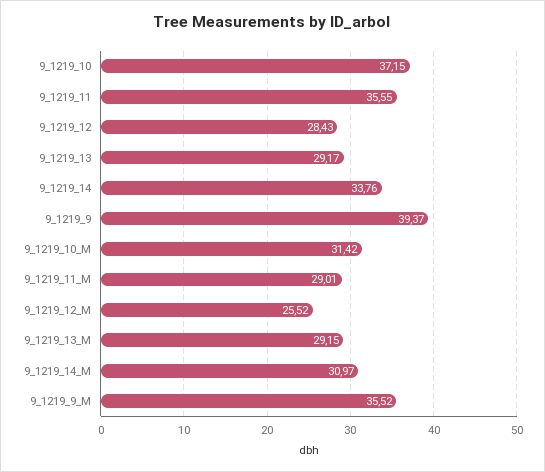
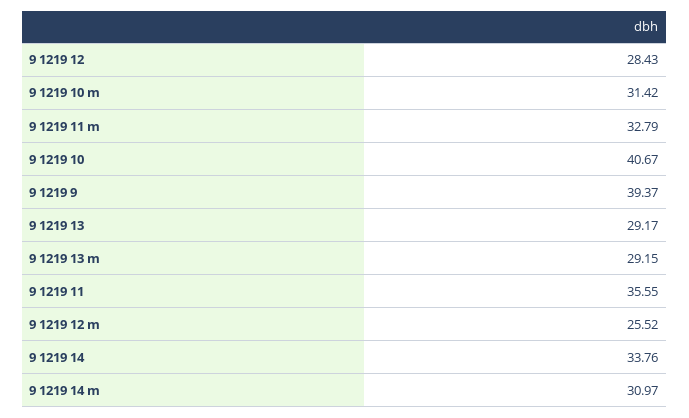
9_1219_10: 37.15 -> 40.67
9_1219_11_M: 29.01 -> 32.79
9_1219_9_M: 35.52 -> none

